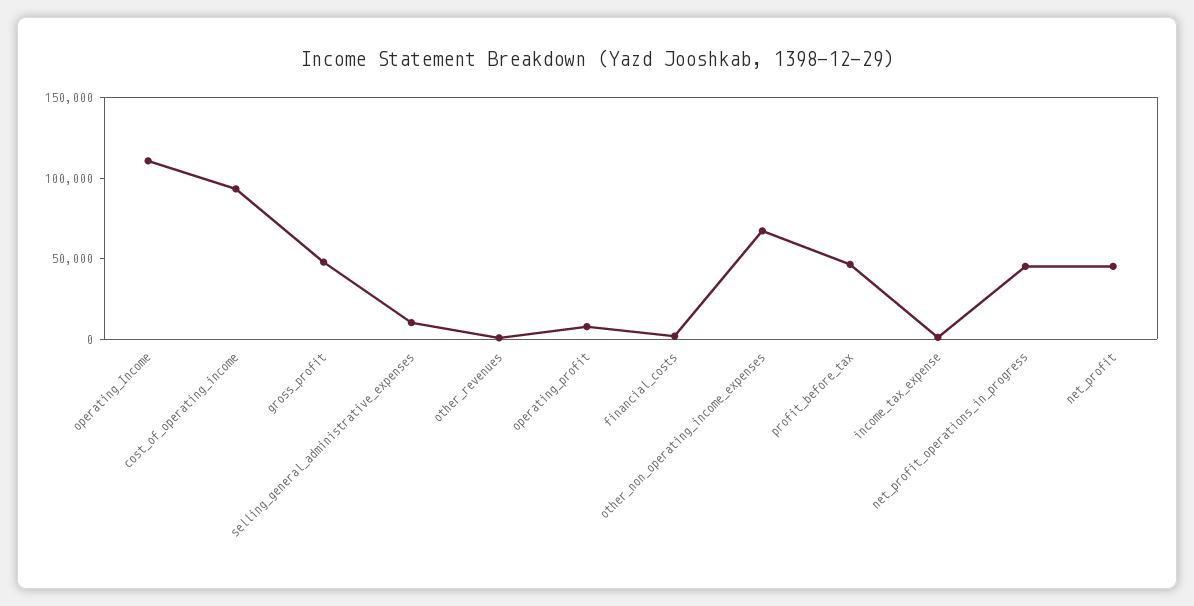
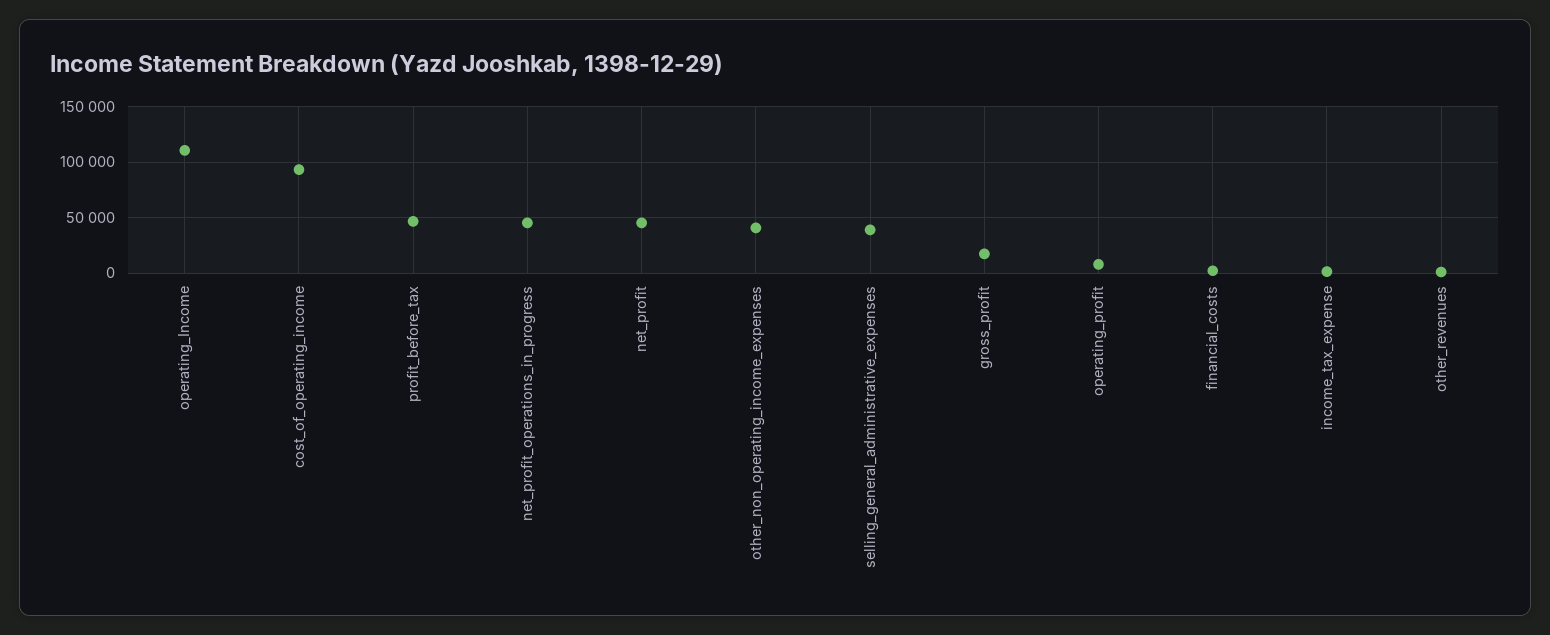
gross_profit: 50000 -> 20000
selling_general_administrative_expenses: 10000 -> 40000
other_non_operating_income_expenses: 70000 -> 40000

